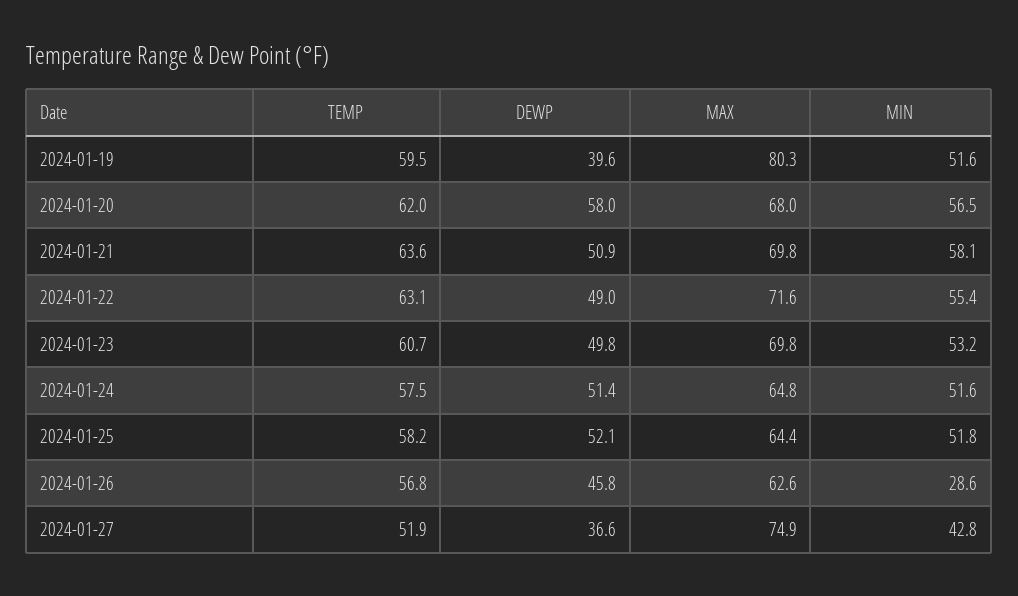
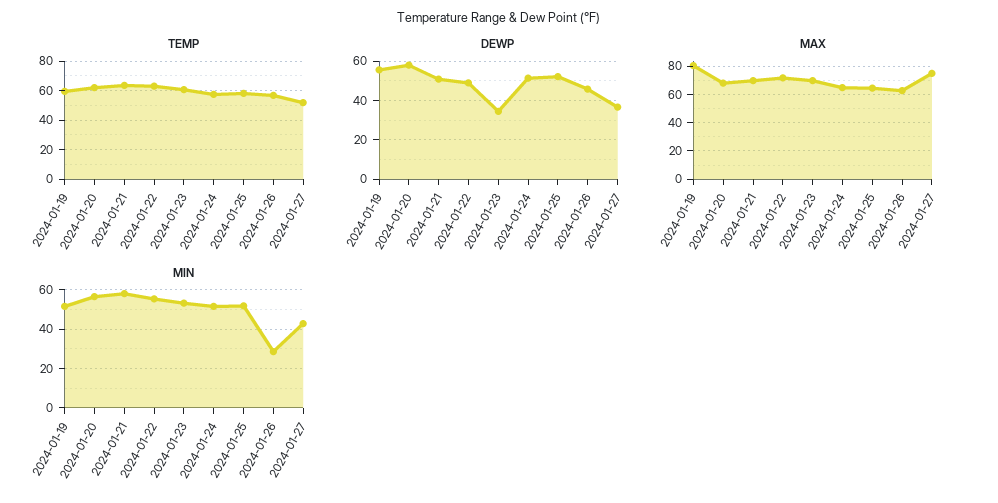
DEWP, 2024-01-19: 39.6 -> 55
DEWP, 2024-01-23: 49.8 -> 35

